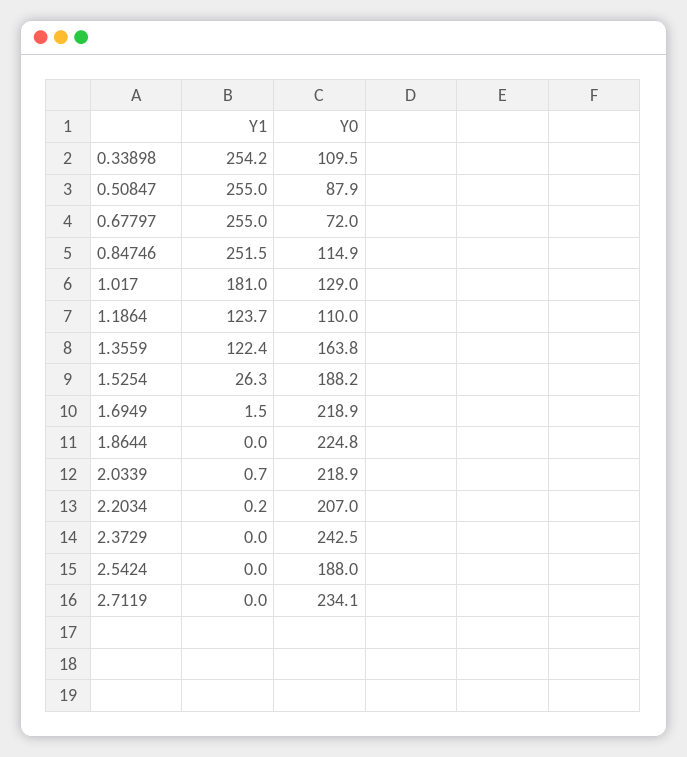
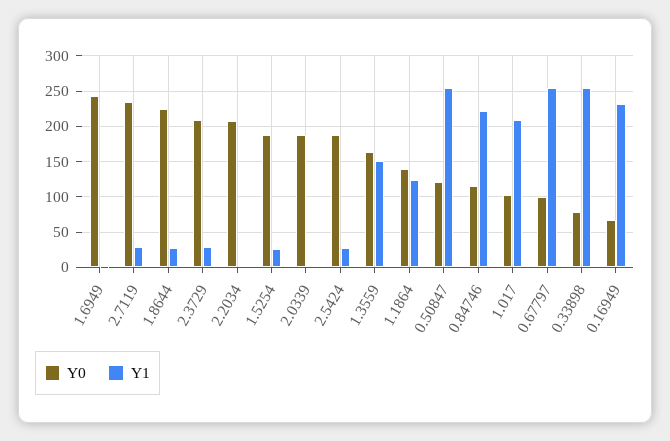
Y0, 0.33898: 109.5 -> 80
Y0, 0.50847: 87.9 -> 120
Y0, 0.67797: 72 -> 100
Y1, 0.84746: 251.5 -> 220
Y1, 1.017: 181 -> 210
Y0, 1.017: 129 -> 100
Y0, 1.1864: 110 -> 140
Y1, 1.3559: 122.4 -> 150
Y0, 1.6949: 218.9 -> 240
Y1, 1.8644: 0 -> 30
Y0, 2.0339: 218.9 -> 190
Y1, 2.3729: 0 -> 30
Y0, 2.3729: 242.5 -> 210
Y1, 2.5424: 0 -> 30
Y1, 2.7119: 0 -> 30
Y0, 0.16949: none -> 70
Y1, 0.16949: none -> 230

